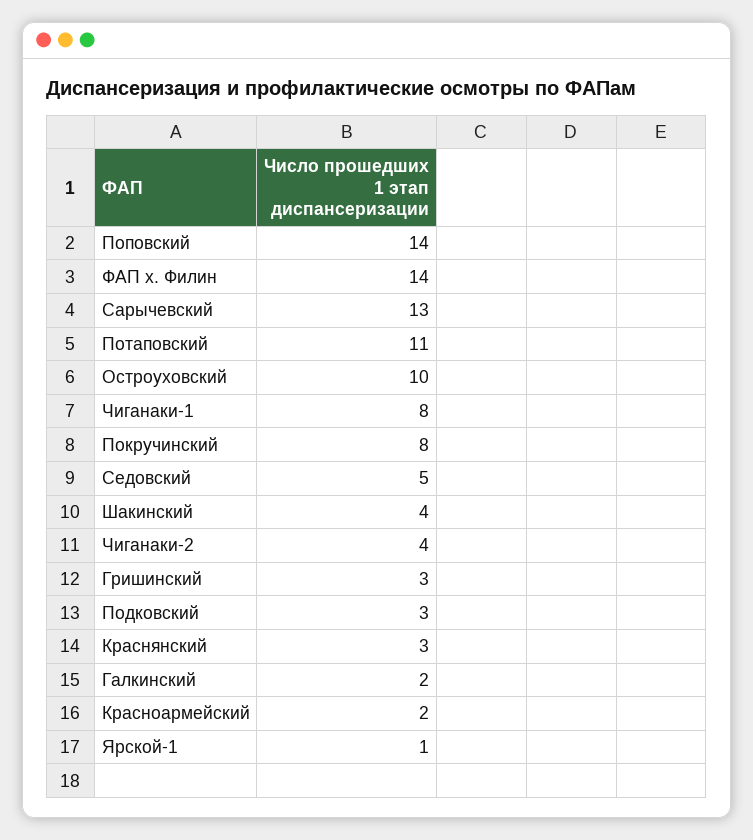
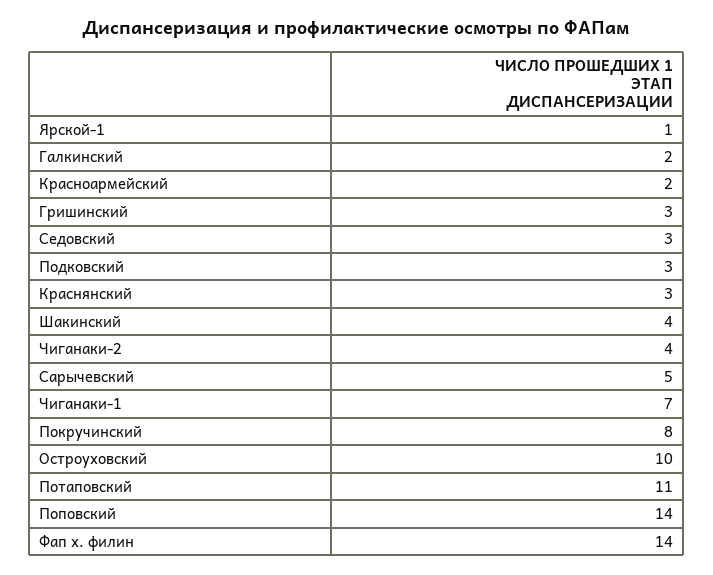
Сарычевский: 13 -> 5
Чиганаки-1: 8 -> 7
Седовский: 5 -> 3

